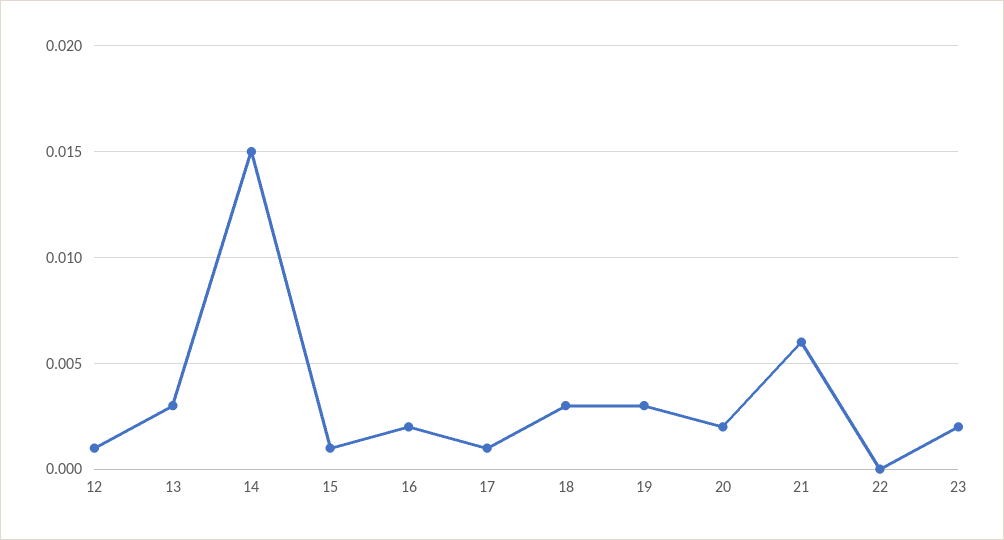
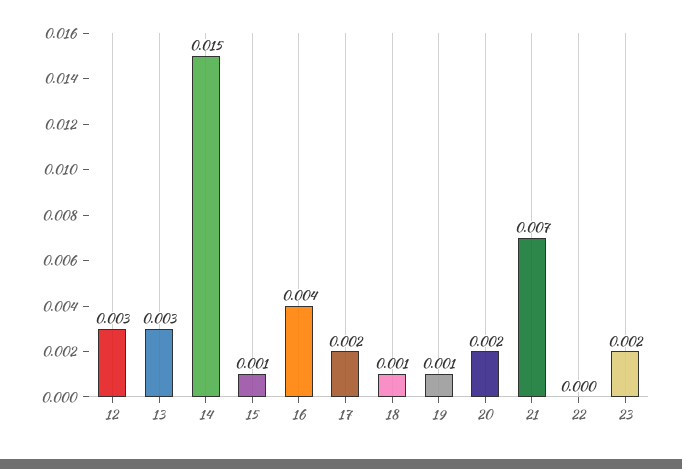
12: 0.001 -> 0.003
16: 0.002 -> 0.004
17: 0.001 -> 0.002
18: 0.003 -> 0.001
19: 0.003 -> 0.001
21: 0.006 -> 0.007

